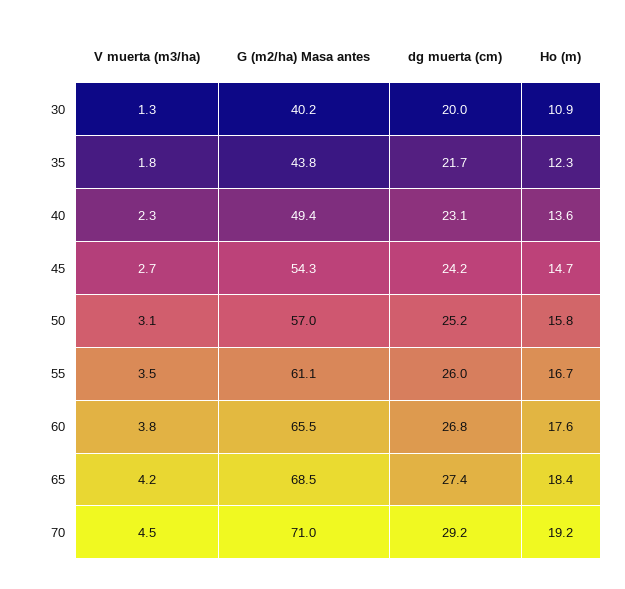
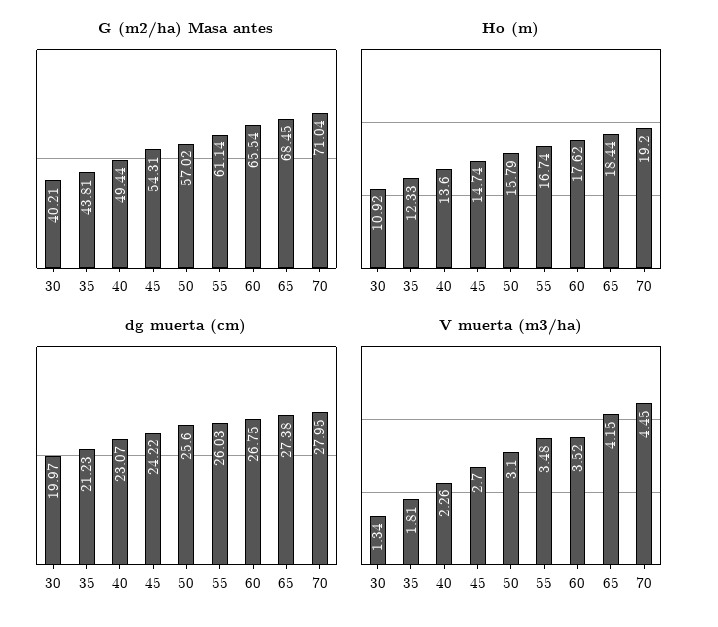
dg muerta (cm), 35: 21.7 -> 21.23
dg muerta (cm), 50: 25.2 -> 25.6
V muerta (m3/ha), 60: 3.8 -> 3.52
dg muerta (cm), 70: 29.2 -> 27.95

